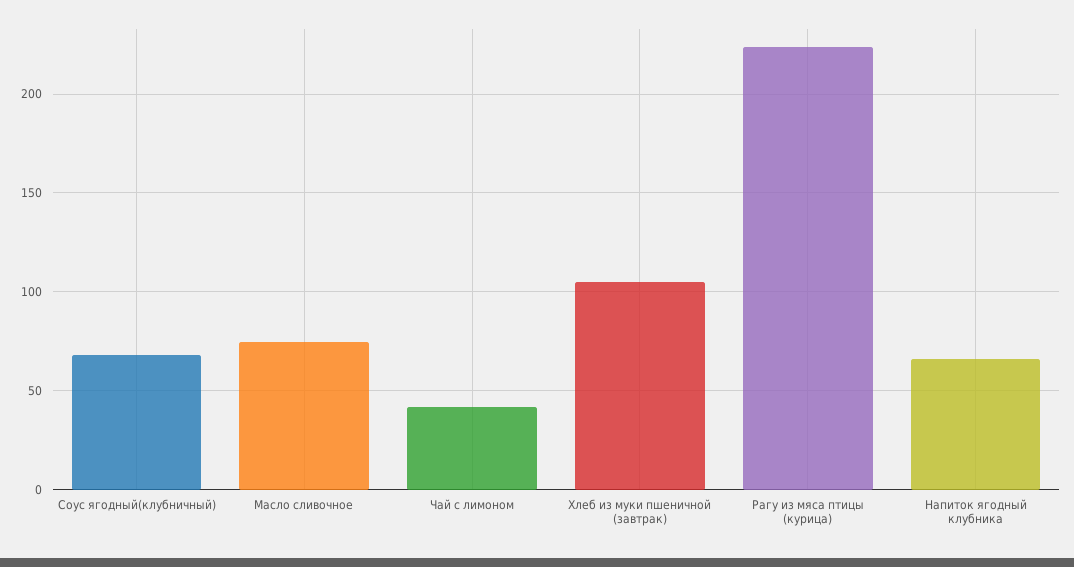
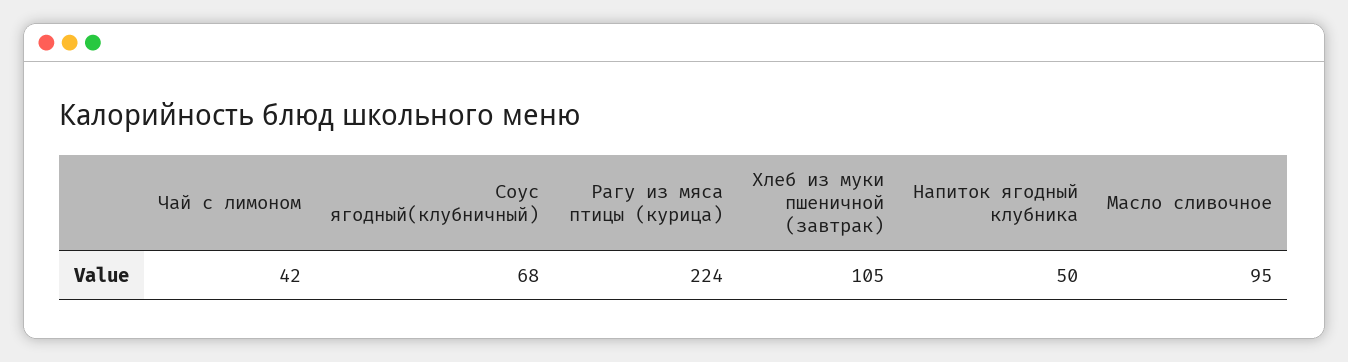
Масло сливочное: 75 -> 95
Напиток ягодный клубника: 65 -> 50

